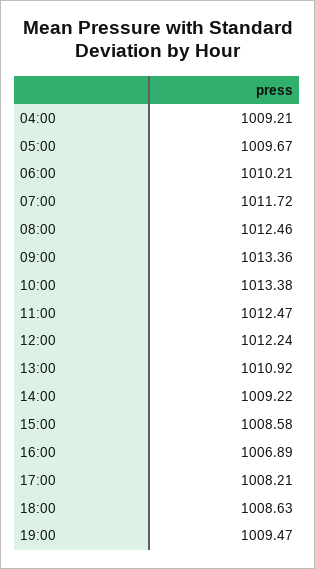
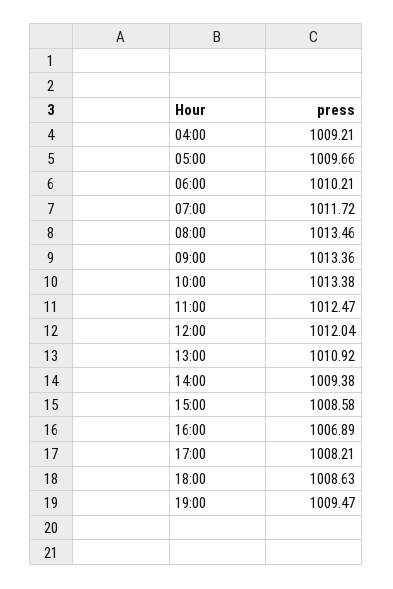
05:00: 1009.67 -> 1009.66
08:00: 1012.46 -> 1013.46
12:00: 1012.24 -> 1012.04
14:00: 1009.22 -> 1009.38

